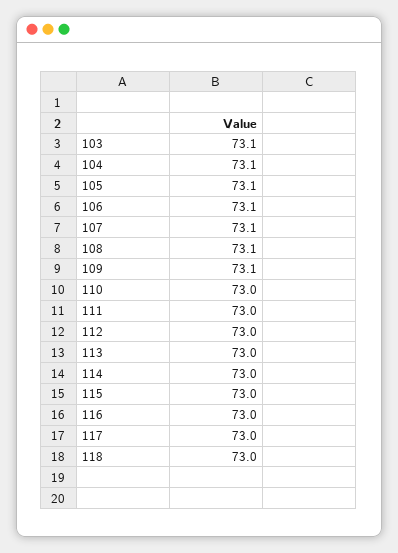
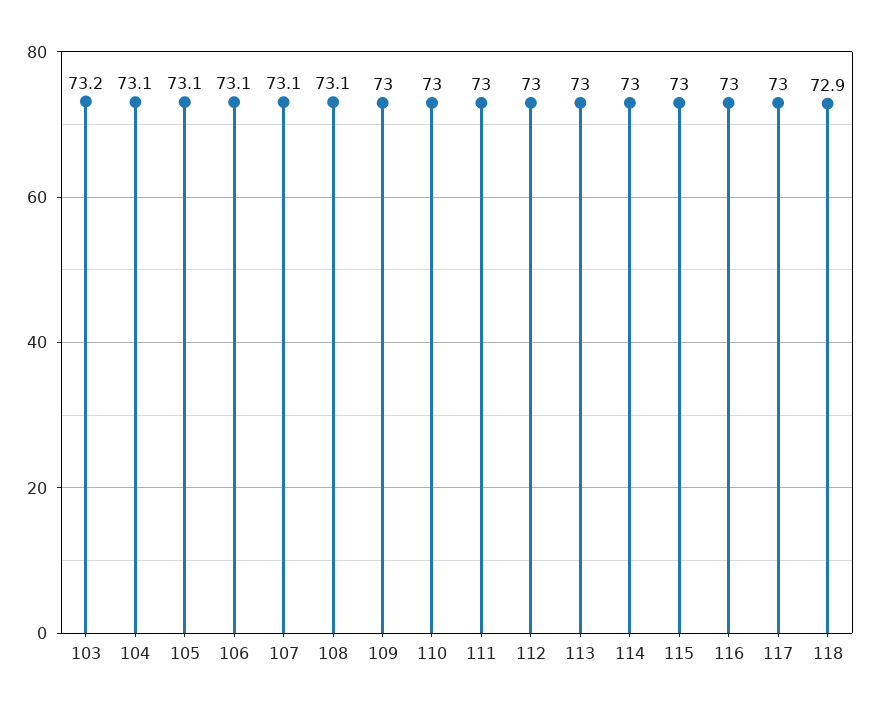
103: 73.1 -> 73.2
109: 73.1 -> 73
118: 73 -> 72.9

